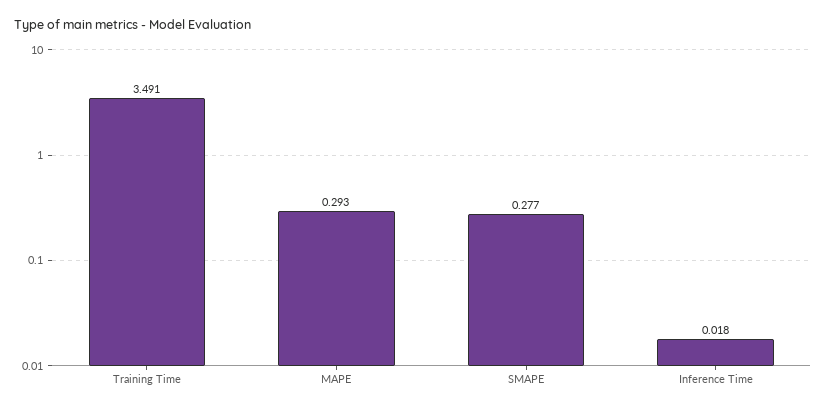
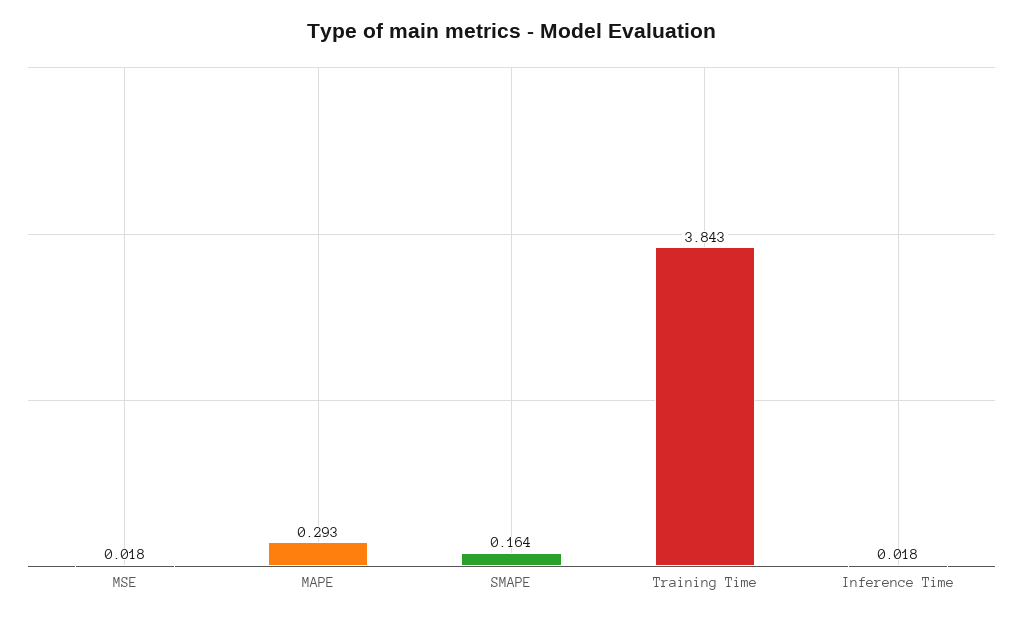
Training Time: 3.491 -> 3.843
SMAPE: 0.277 -> 0.164
MSE: none -> 0.018

